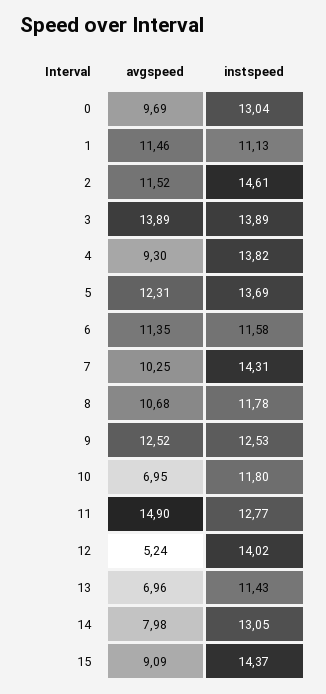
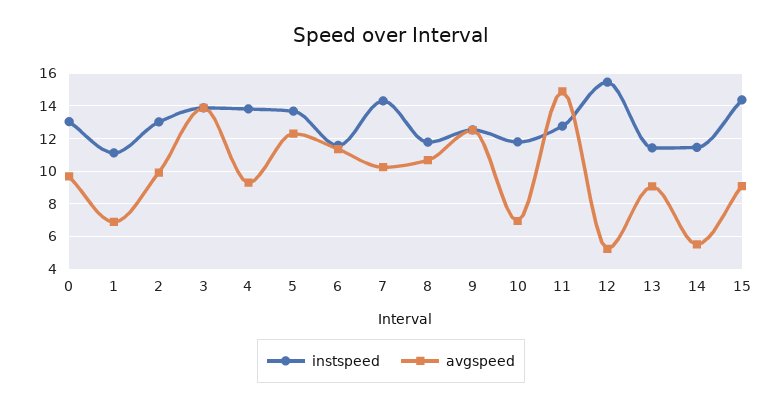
avgspeed, 1: 11.46 -> 7
avgspeed, 2: 11.52 -> 10
instspeed, 2: 14.61 -> 13
instspeed, 12: 14.02 -> 15.5
avgspeed, 13: 6.96 -> 9
avgspeed, 14: 7.98 -> 5.5
instspeed, 14: 13.05 -> 11.5

